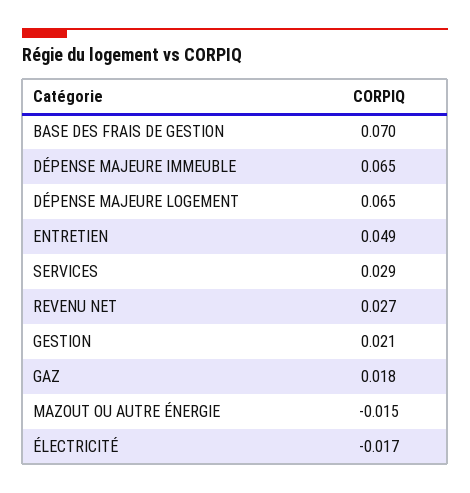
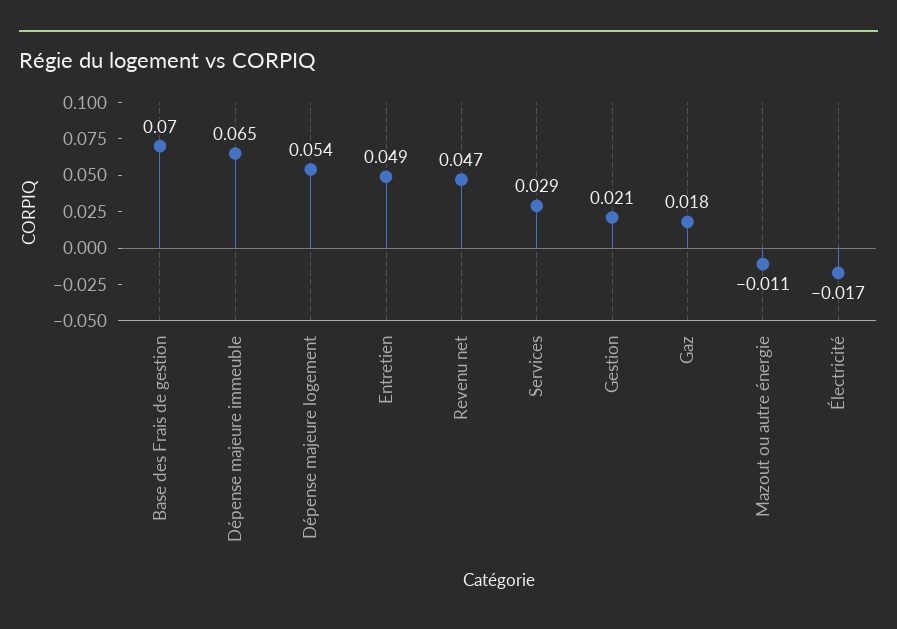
DÉPENSE MAJEURE LOGEMENT: 0.065 -> 0.054
REVENU NET: 0.027 -> 0.047
MAZOUT OU AUTRE ÉNERGIE: -0.015 -> -0.011

